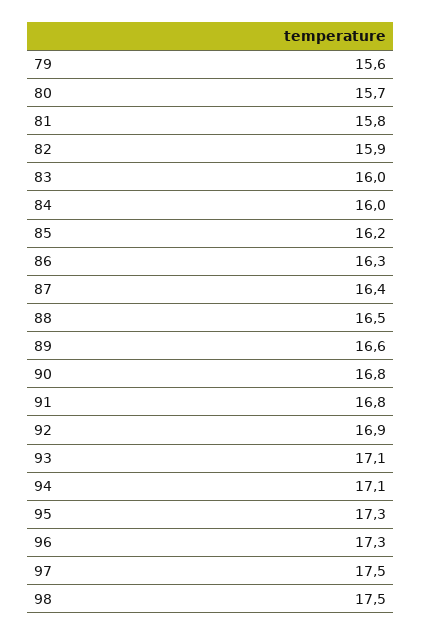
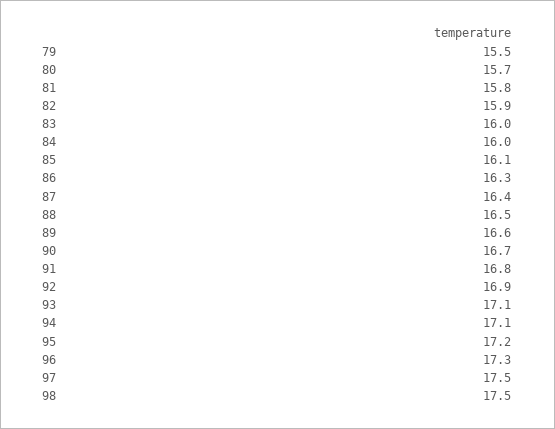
79: 15.6 -> 15.5
85: 16.2 -> 16.1
90: 16.8 -> 16.7
95: 17.3 -> 17.2

